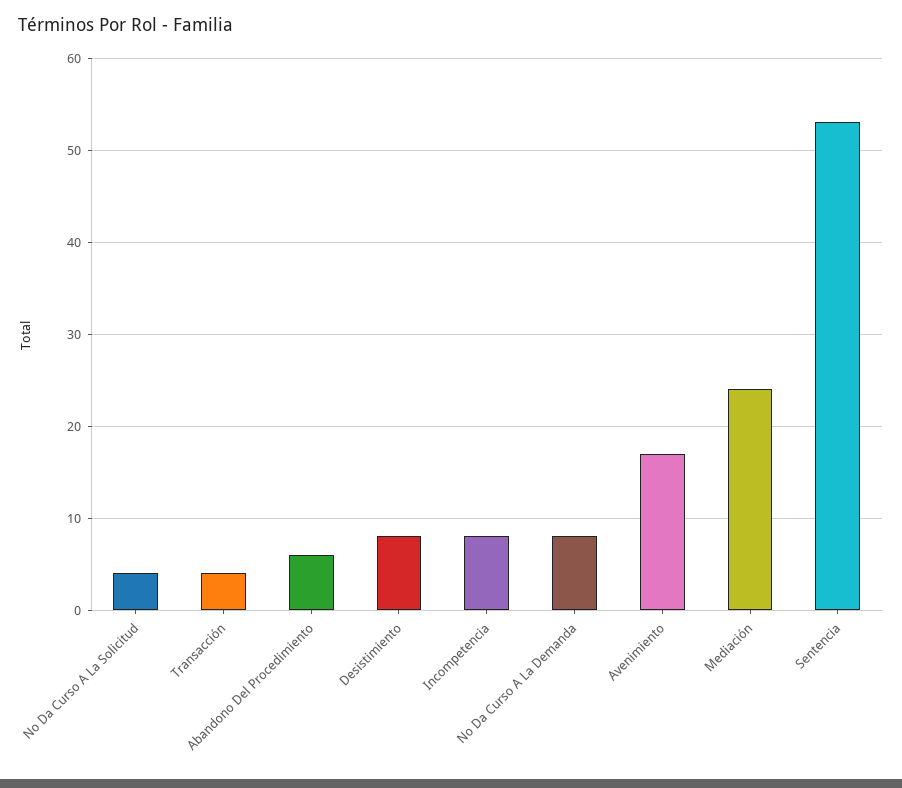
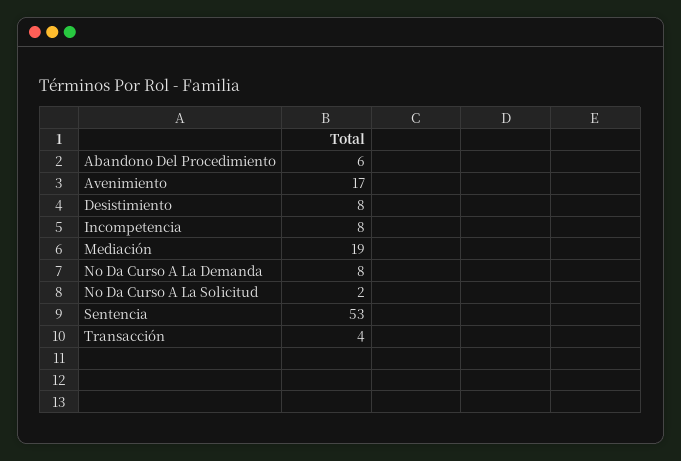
No Da Curso A La Solicitud: 4 -> 2
Mediación: 24 -> 19

